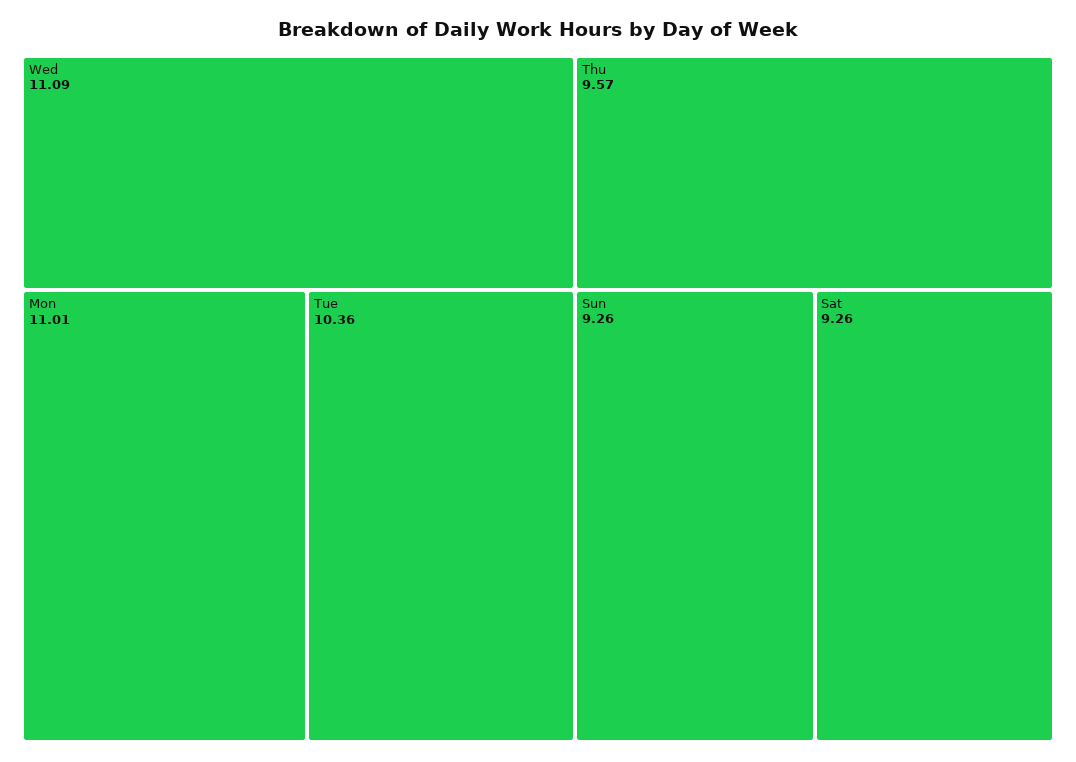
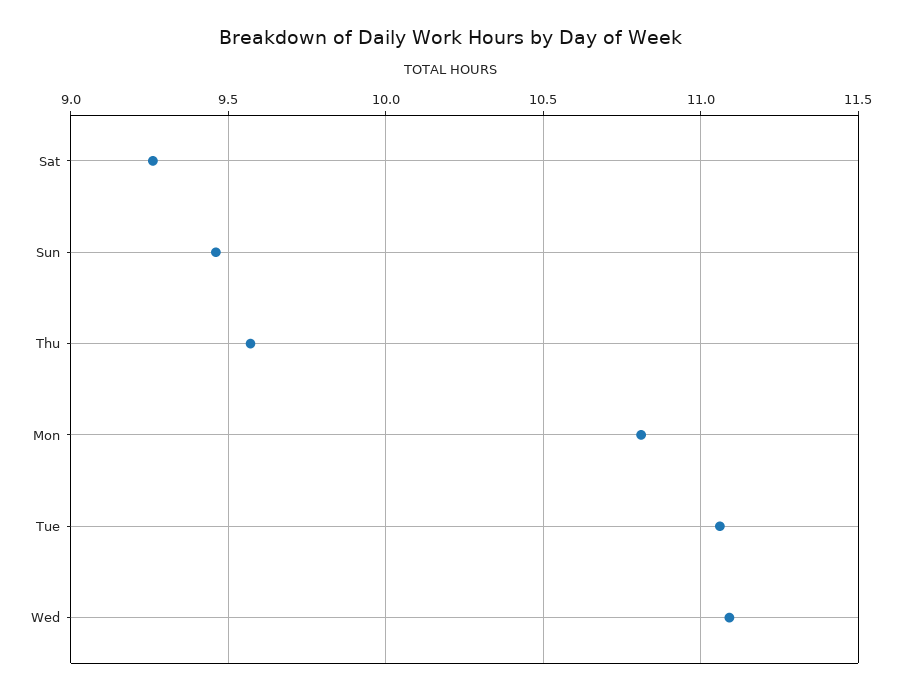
Mon: 11.01 -> 10.8
Tue: 10.36 -> 11.05
Sun: 9.26 -> 9.45

